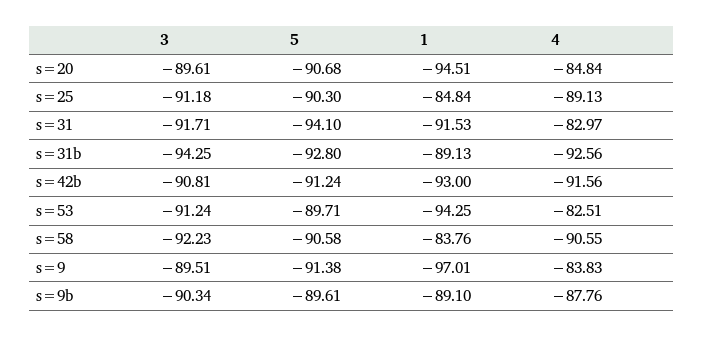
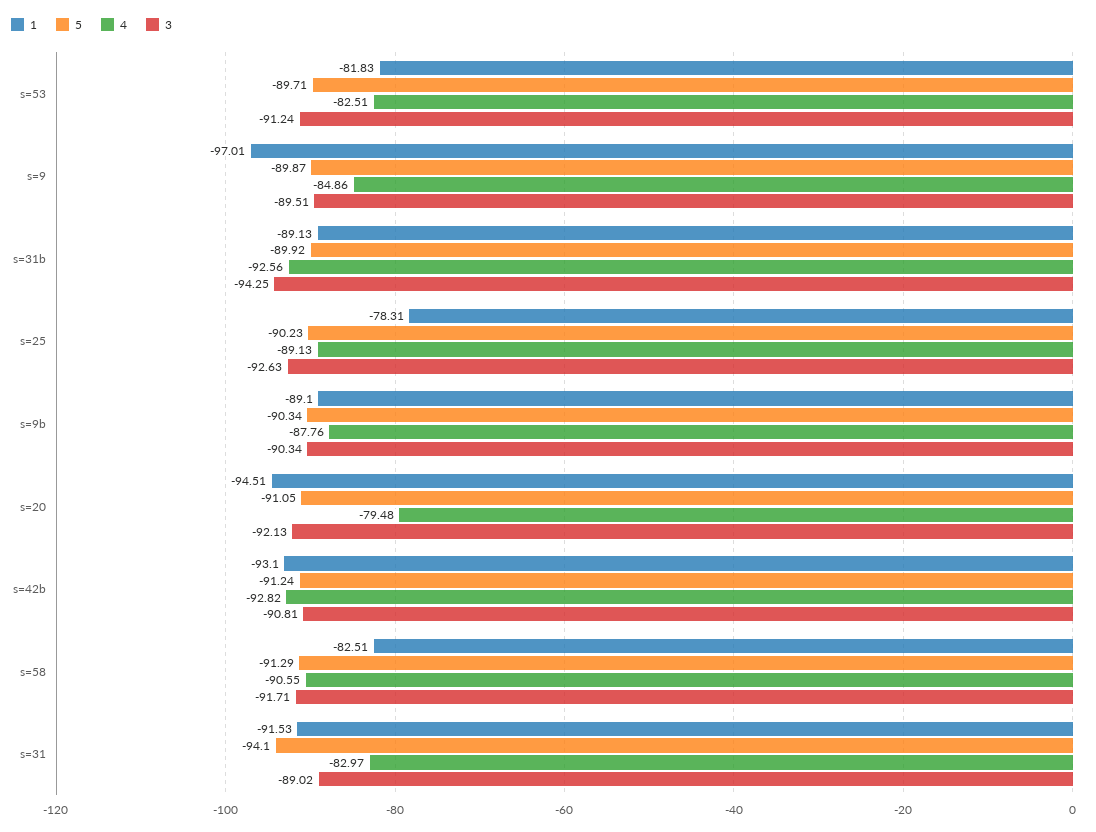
3, s=20: -89.61 -> -92.13
5, s=20: -90.68 -> -91.05
4, s=20: -84.84 -> -79.48
3, s=25: -91.18 -> -92.63
5, s=25: -90.3 -> -90.23
1, s=25: -84.84 -> -78.31
3, s=31: -91.71 -> -89.02
5, s=31b: -92.8 -> -89.92
1, s=42b: -93 -> -93.1
4, s=42b: -91.56 -> -92.82
1, s=53: -94.25 -> -81.83
3, s=58: -92.23 -> -91.71
5, s=58: -90.58 -> -91.29
1, s=58: -83.76 -> -82.51
5, s=9: -91.38 -> -89.87
4, s=9: -83.83 -> -84.86
5, s=9b: -89.61 -> -90.34

